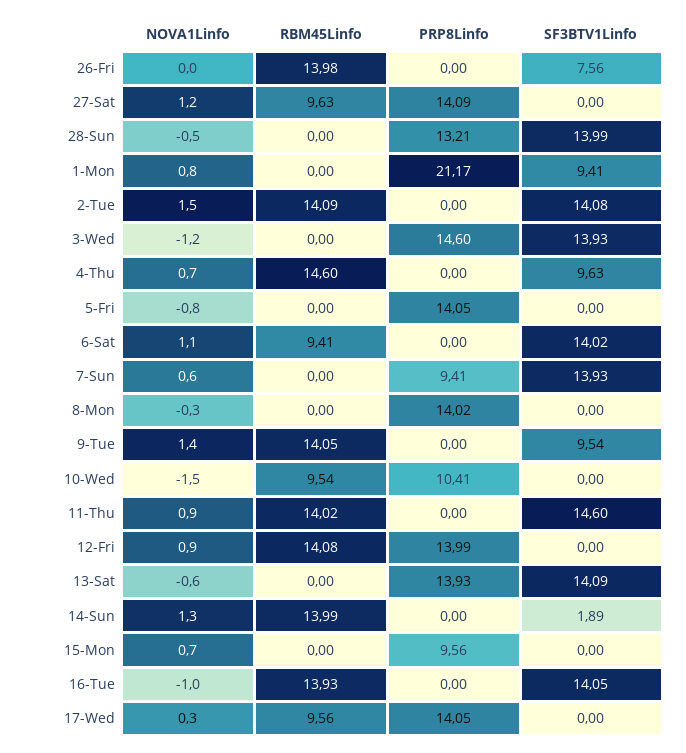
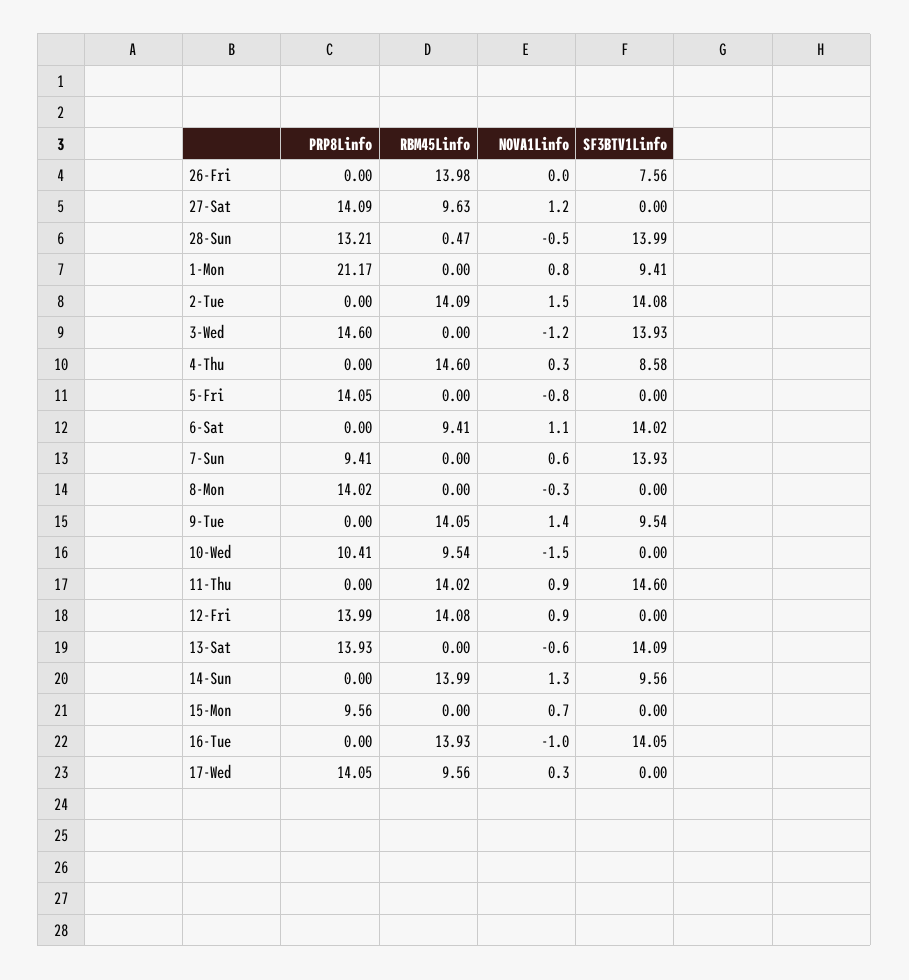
RBM45Linfo, 28-Sun: 0 -> 0.47
NOVA1Linfo, 4-Thu: 0.7 -> 0.3
SF3BTV1Linfo, 4-Thu: 9.63 -> 8.58
SF3BTV1Linfo, 14-Sun: 1.89 -> 9.56

